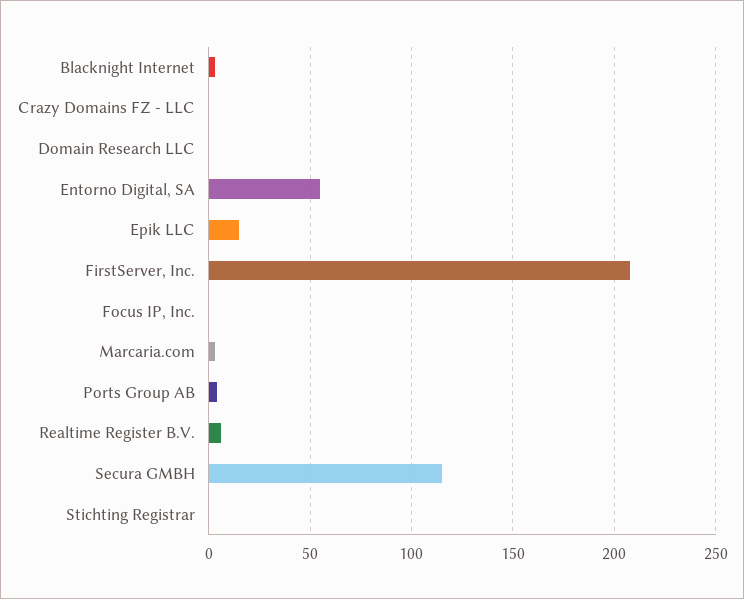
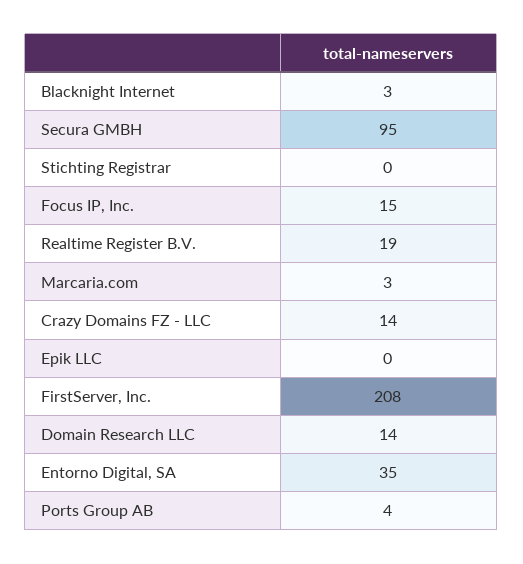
Crazy Domains FZ - LLC: 0 -> 14
Domain Research LLC: 0 -> 14
Entorno Digital, SA: 55 -> 35
Epik LLC: 15 -> 0
Focus IP, Inc.: 0 -> 15
Realtime Register B.V.: 5 -> 19
Secura GMBH: 115 -> 95

